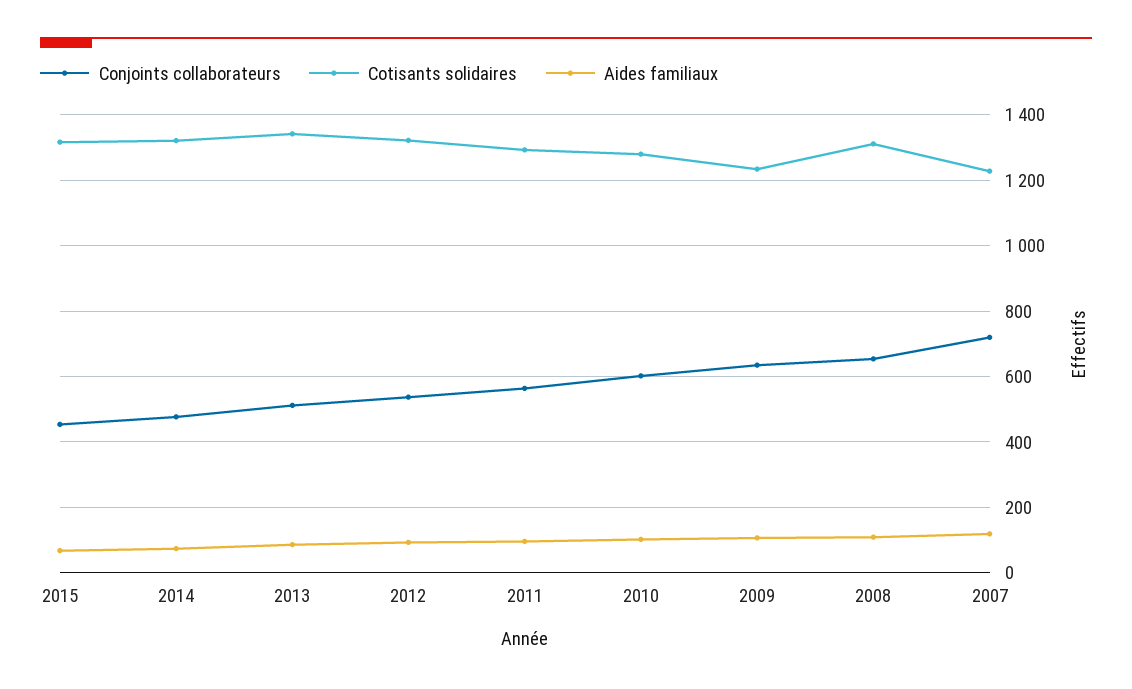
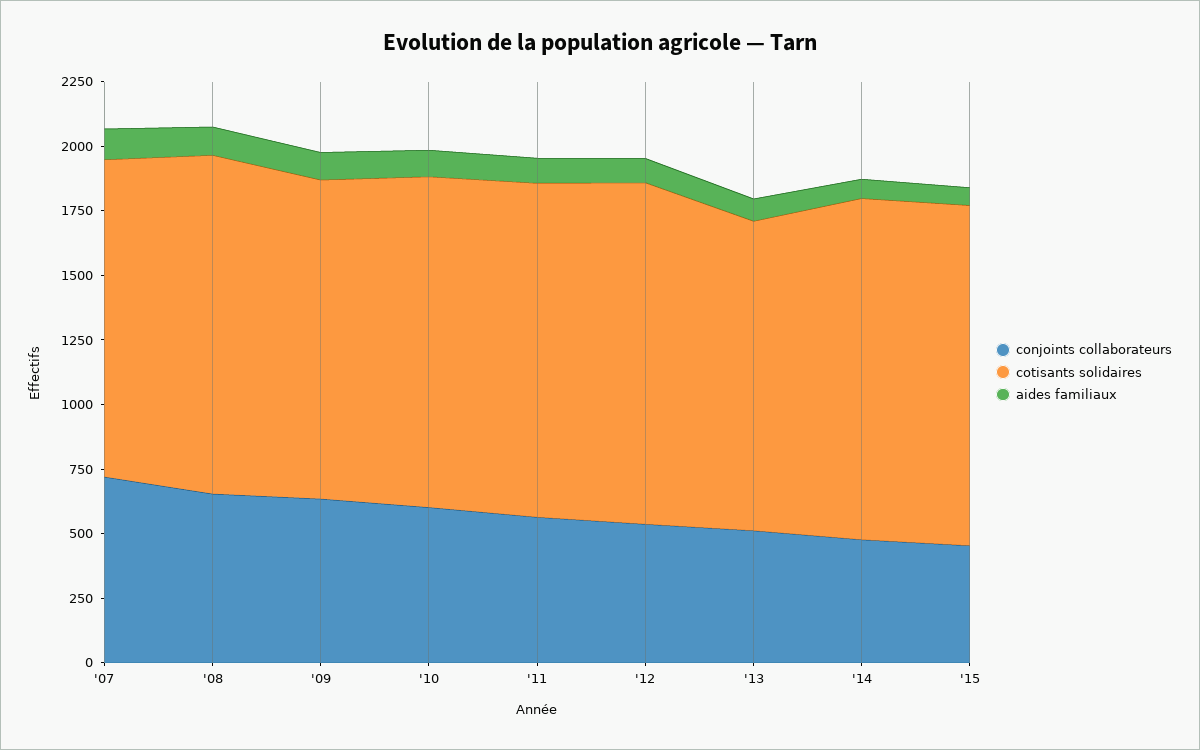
Cotisants solidaires, 2013: 1340 -> 1200

